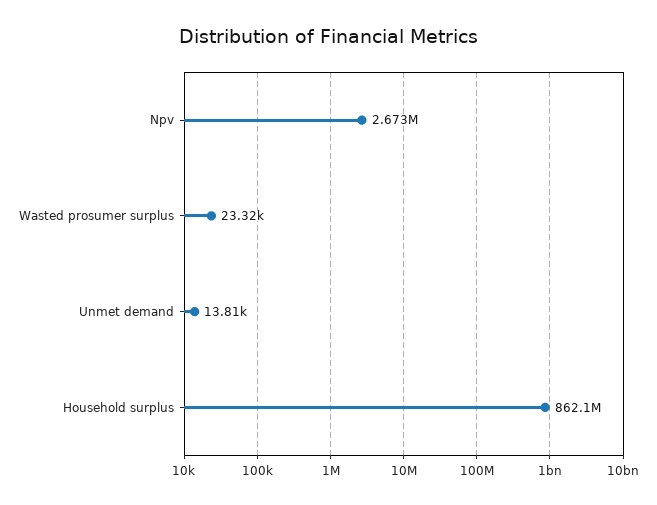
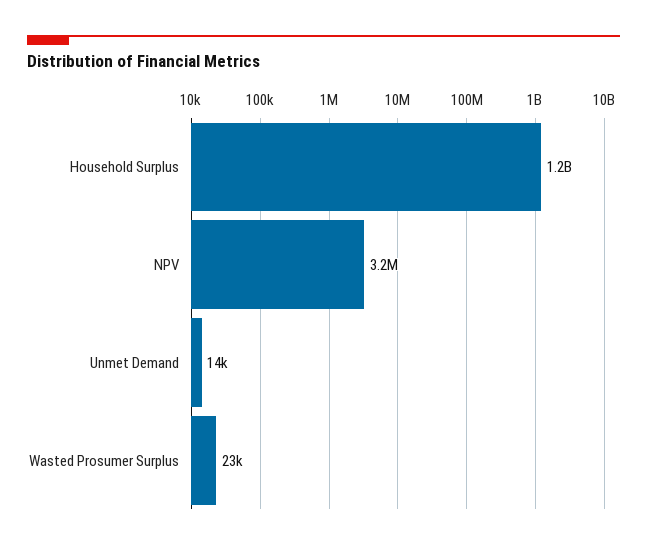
Npv: 2673000 -> 3200000
Household surplus: 862100000 -> 1200000000

